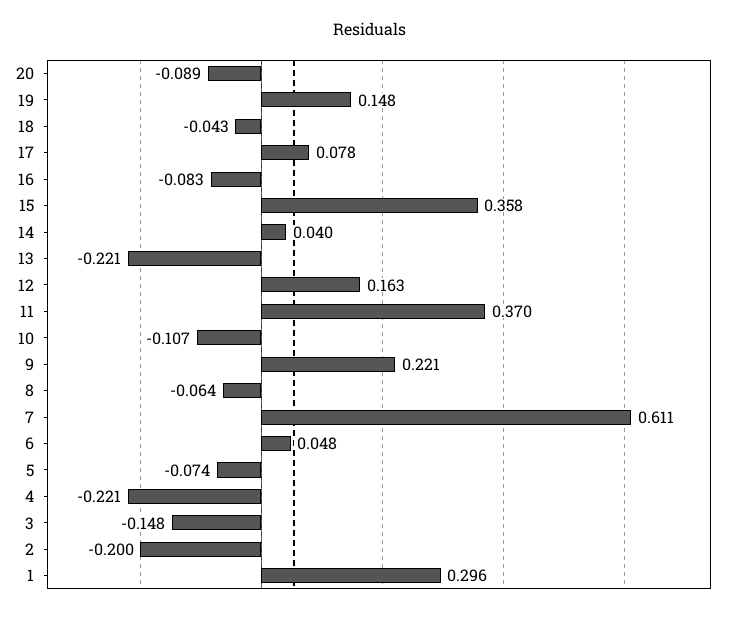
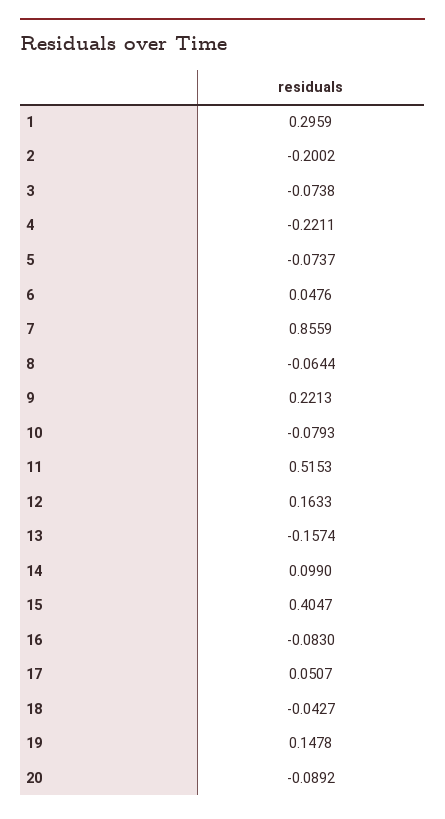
17: 0.078 -> 0.0507
15: 0.358 -> 0.4047
14: 0.04 -> 0.099
13: -0.221 -> -0.1574
11: 0.37 -> 0.5153
10: -0.107 -> -0.0793
7: 0.611 -> 0.8559
3: -0.148 -> -0.0738

